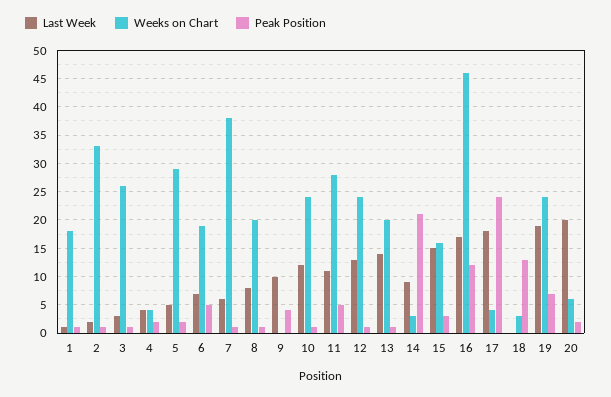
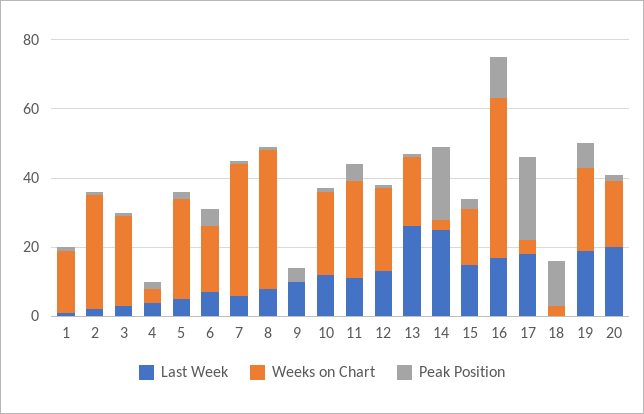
Weeks on Chart, 8: 20 -> 40
Last Week, 13: 15 -> 25
Last Week, 14: 10 -> 25
Weeks on Chart, 20: 5 -> 20

